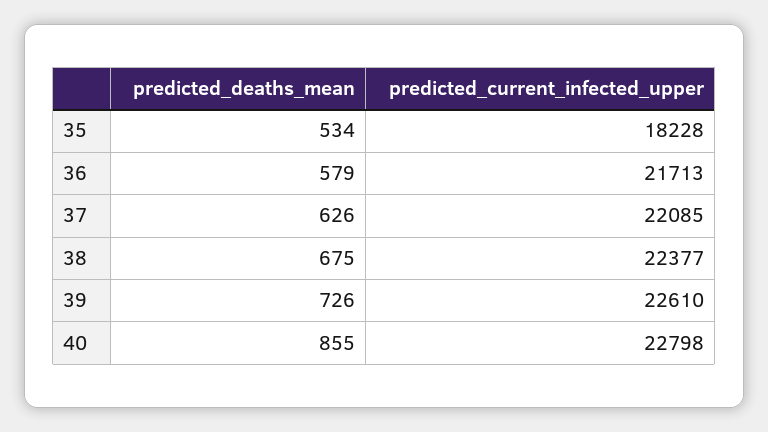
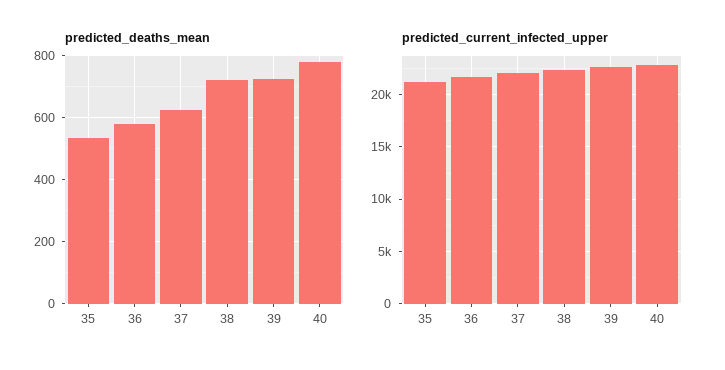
predicted_current_infected_upper, 35: 18228 -> 21000
predicted_deaths_mean, 38: 675 -> 720
predicted_deaths_mean, 40: 855 -> 780

